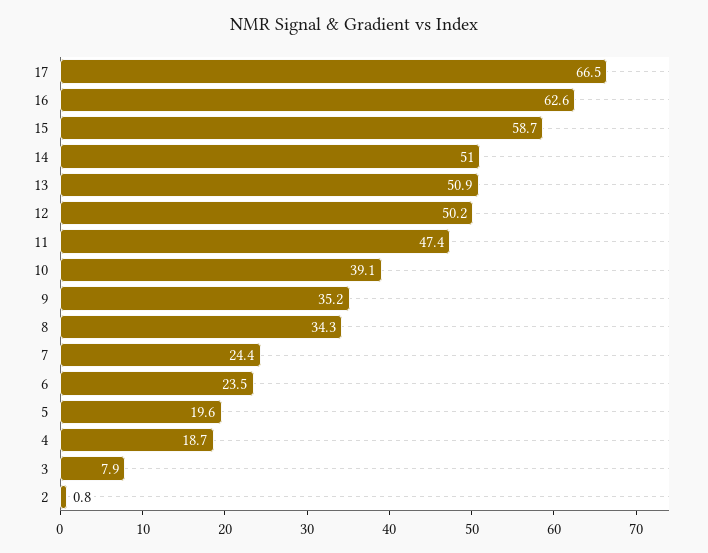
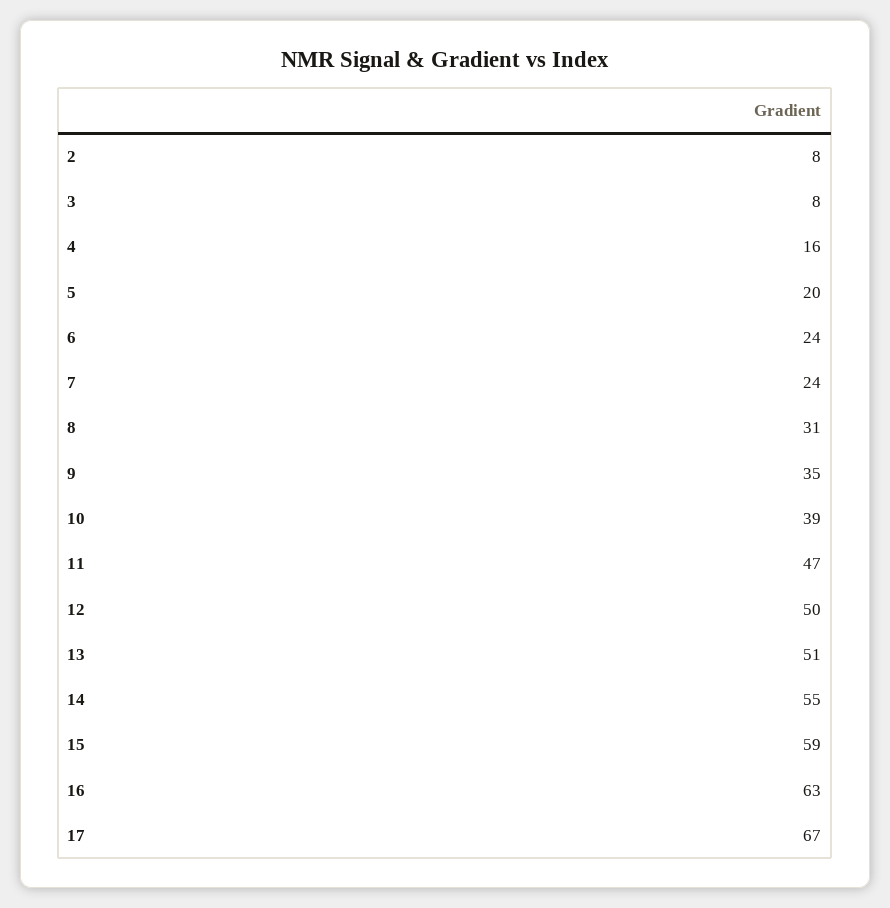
14: 51 -> 55
8: 34.3 -> 31
4: 18.7 -> 16
2: 0.8 -> 8

